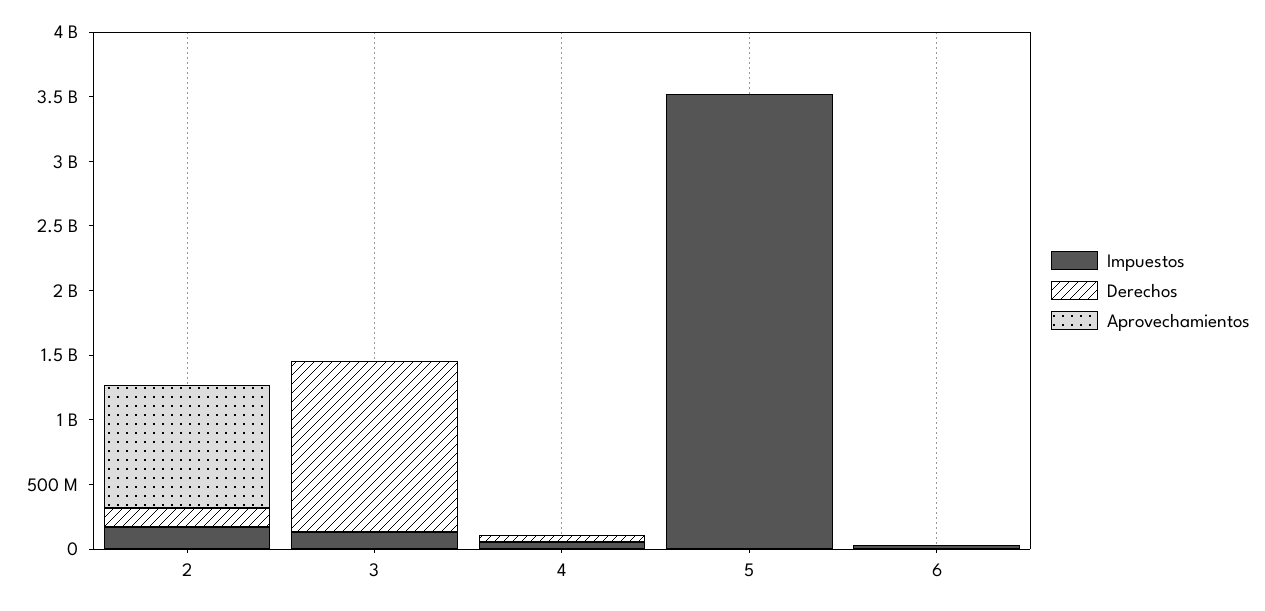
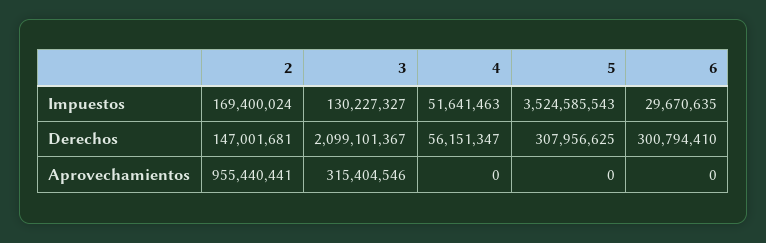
Derechos, 3: 1300000000 -> 2099101367
Aprovechamientos, 3: 0 -> 315404546
Derechos, 5: 0 -> 307956625
Derechos, 6: 0 -> 300794410

